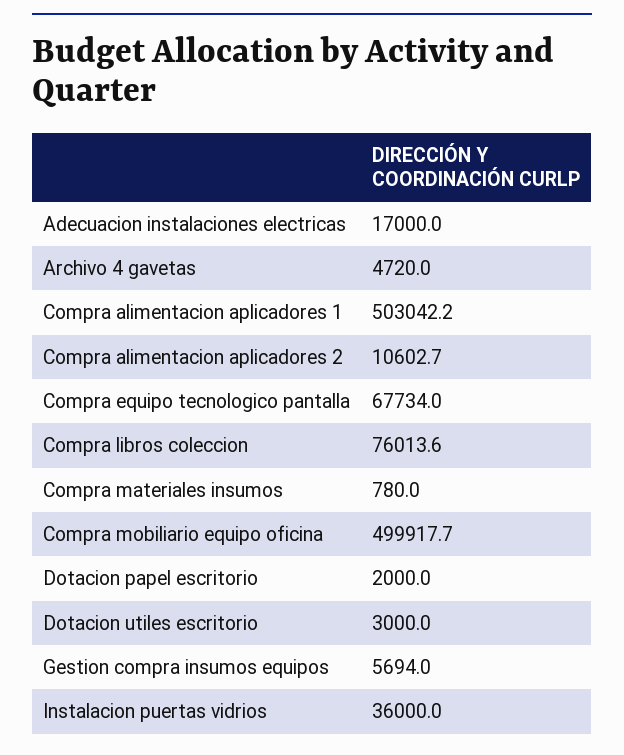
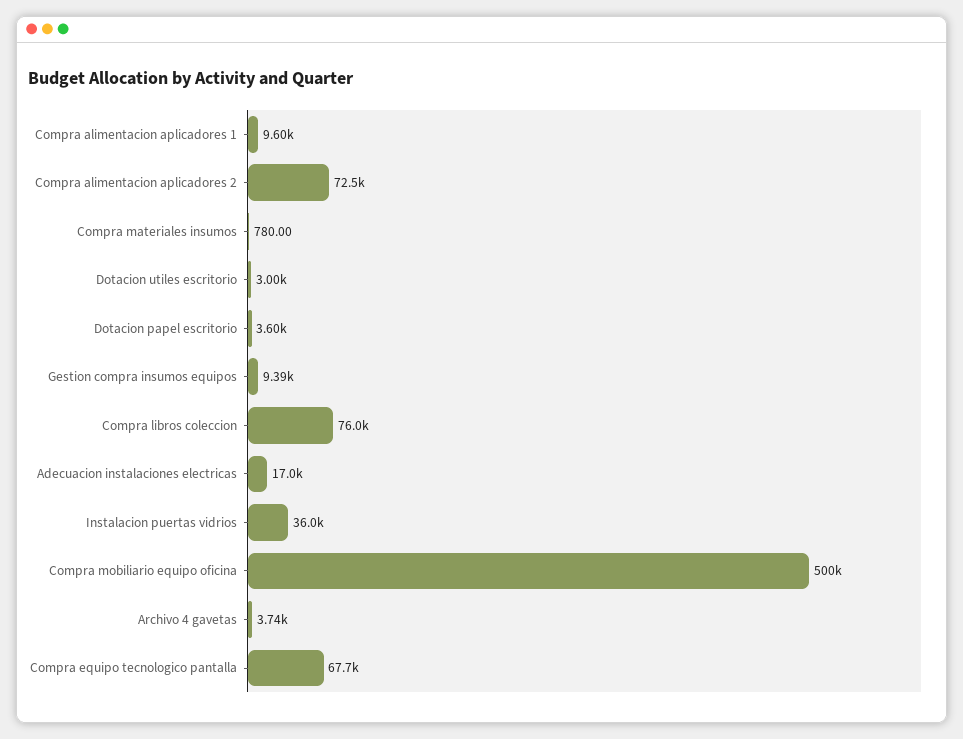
Archivo 4 gavetas: 4720 -> 3740
Compra alimentacion aplicadores 1: 503042.2 -> 9600
Compra alimentacion aplicadores 2: 10602.7 -> 72500
Dotacion papel escritorio: 2000 -> 3600
Gestion compra insumos equipos: 5694 -> 9390

